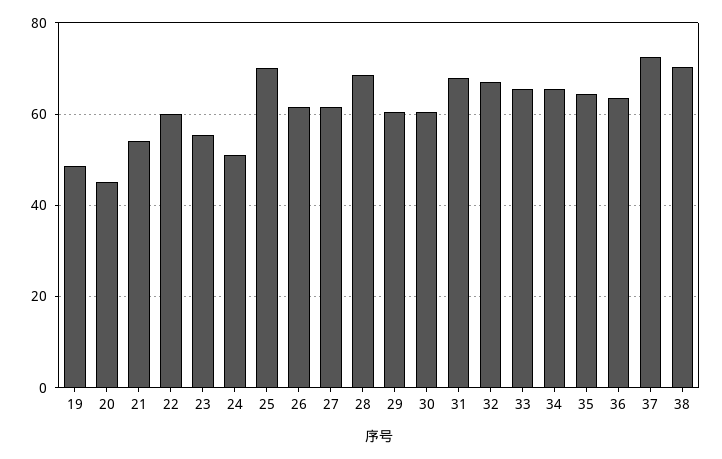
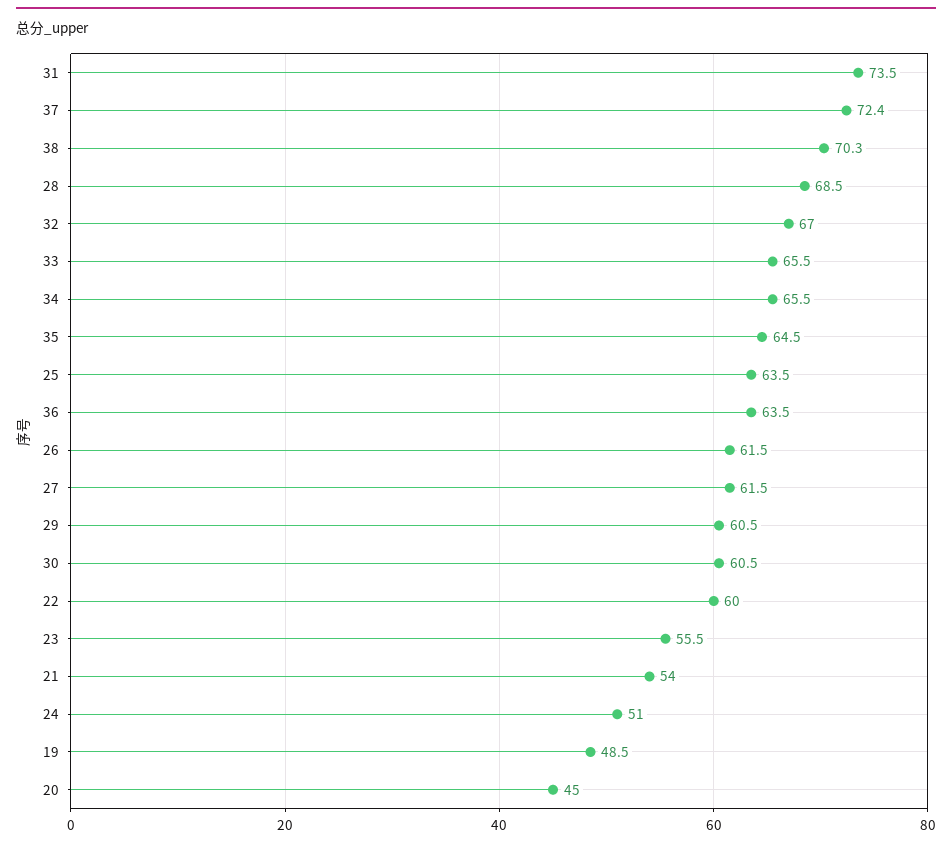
25: 70 -> 63.5
31: 68 -> 73.5

